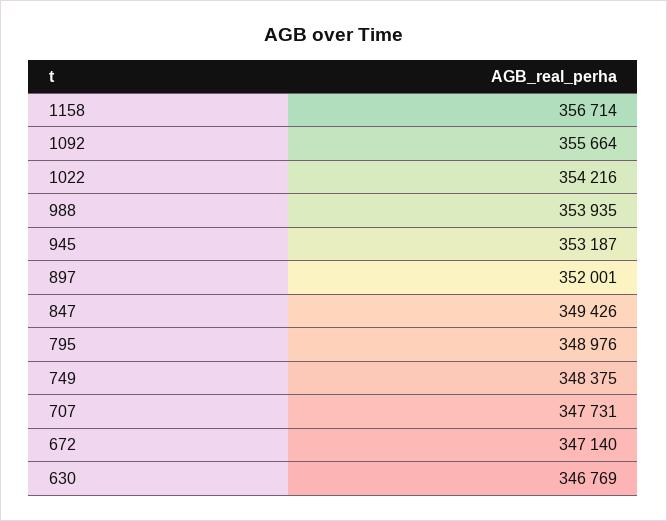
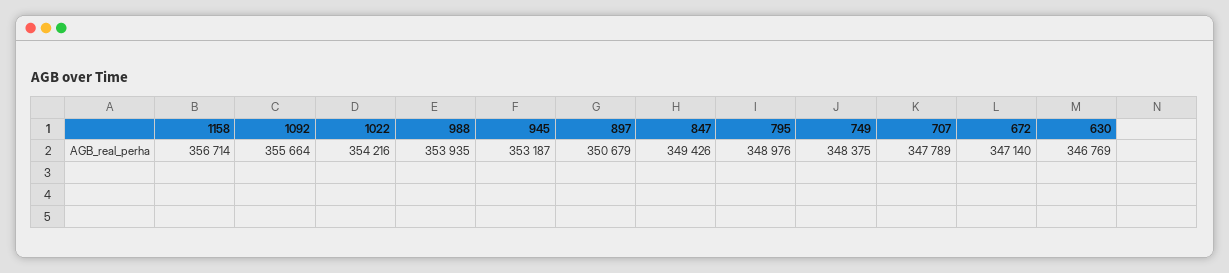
897: 352001 -> 350679
707: 347731 -> 347789

